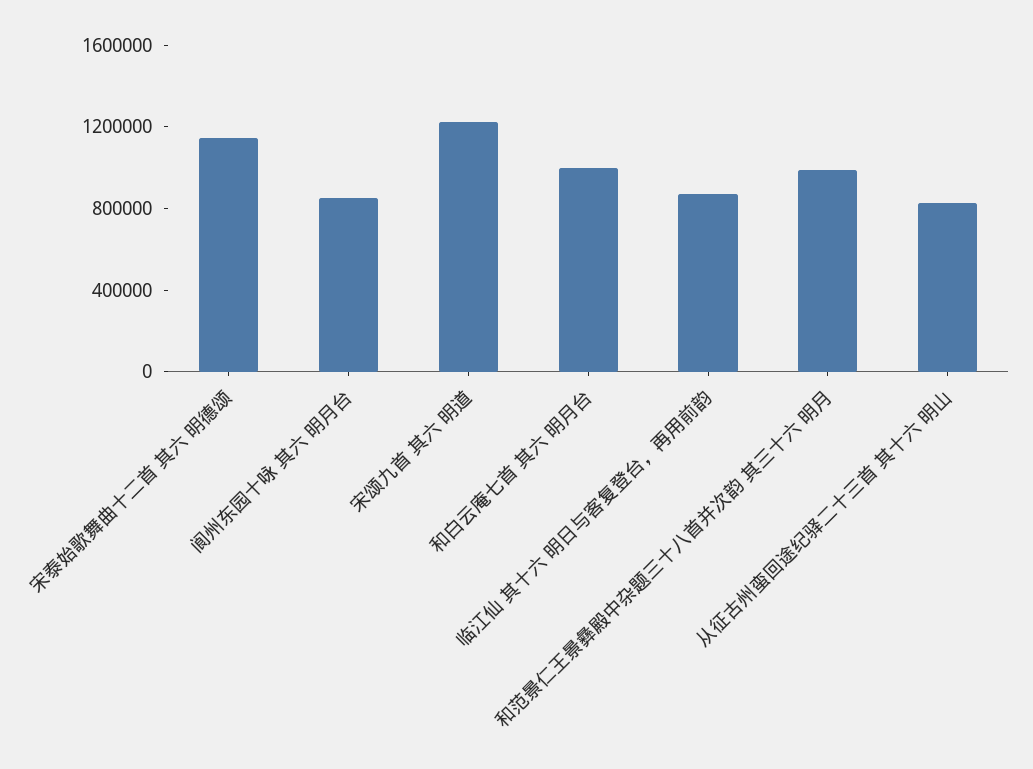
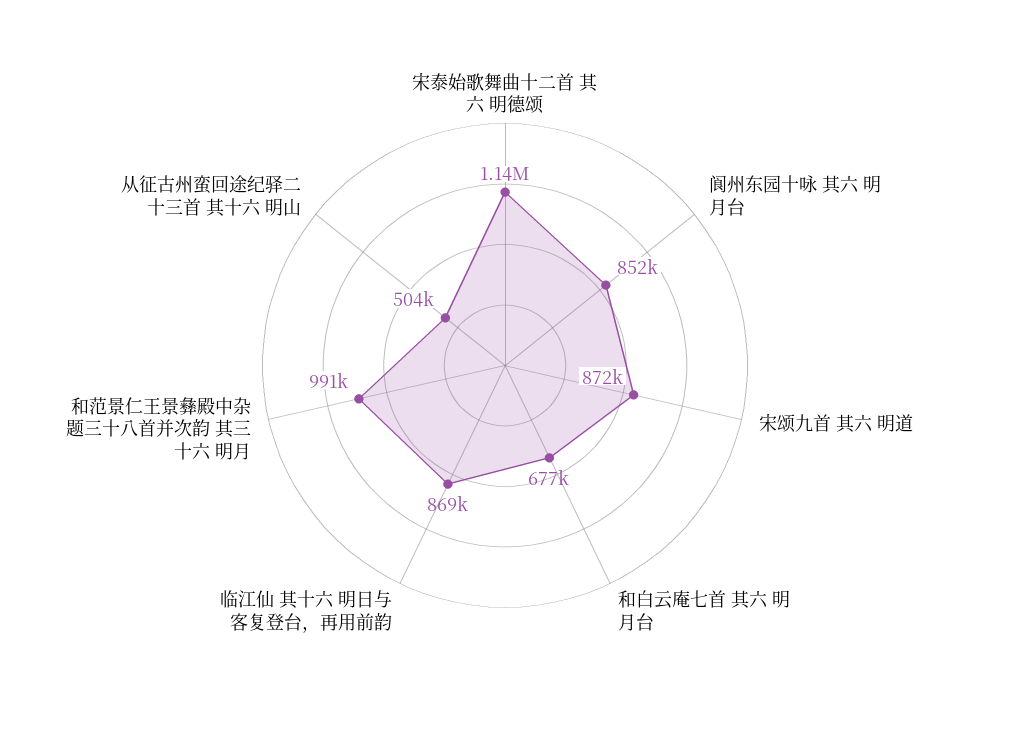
宋颂九首 其六 明道: 1200000 -> 872000
和白云庵七首 其六 明月台: 1000000 -> 677000
从征古州蛮回途纪驿二十三首 其十六 明山: 800000 -> 504000

